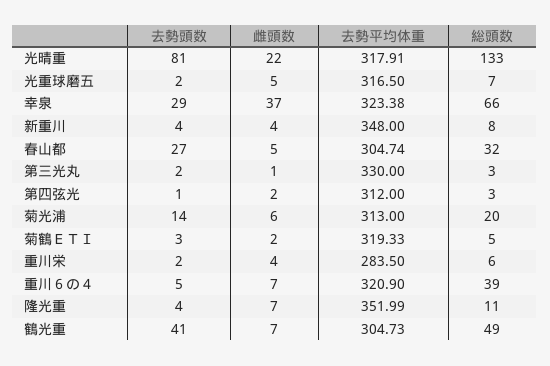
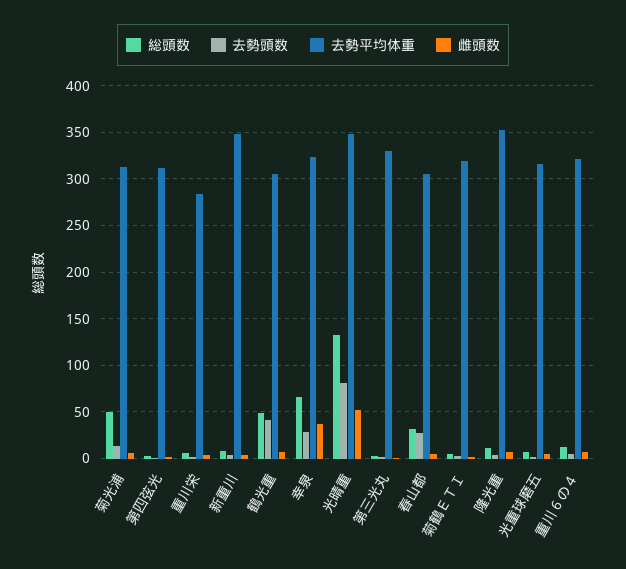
雌頭数, 光晴重: 22 -> 50
去勢平均体重, 光晴重: 317.91 -> 350
総頭数, 菊光浦: 20 -> 50
総頭数, 重川６の４: 39 -> 10

